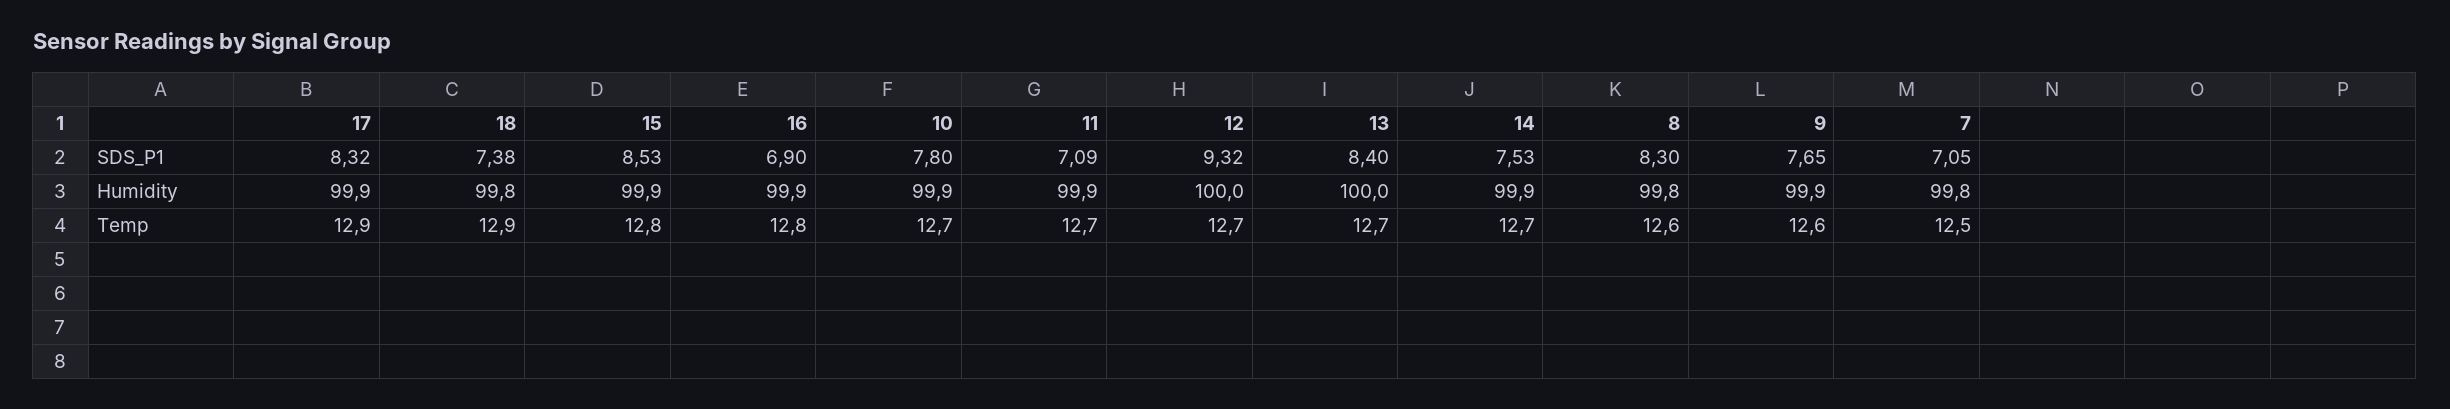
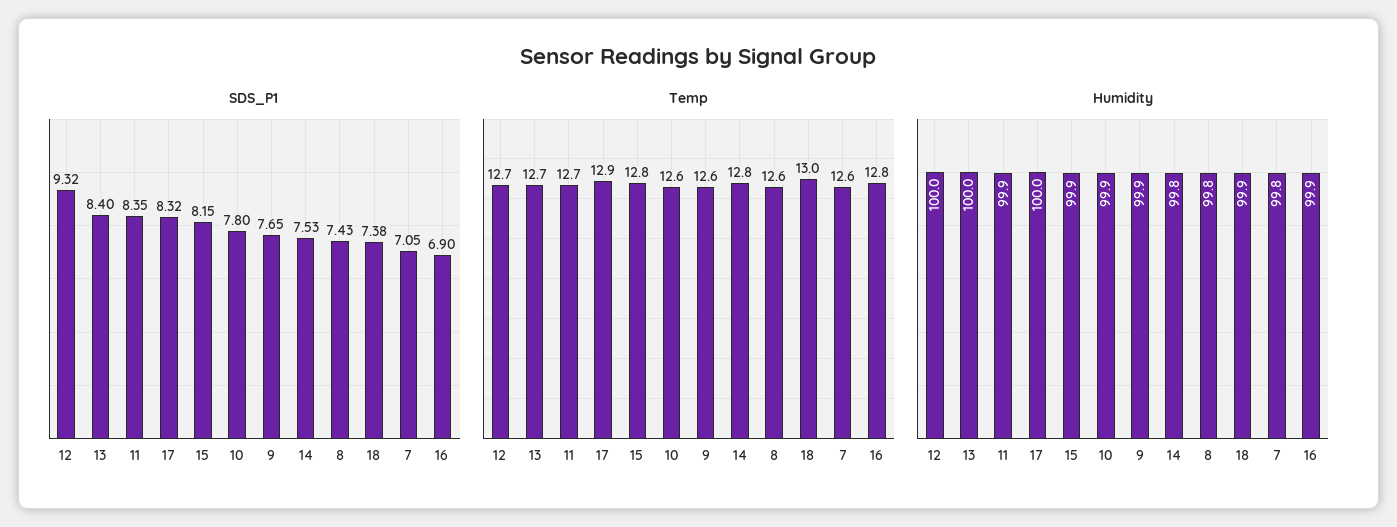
SDS_P1, 15: 8.53 -> 8.15
SDS_P1, 11: 7.09 -> 8.35
SDS_P1, 8: 8.3 -> 7.43
Humidity, 17: 99.9 -> 100
Humidity, 18: 99.8 -> 99.9
Humidity, 14: 99.9 -> 99.8
Temp, 18: 12.9 -> 13
Temp, 10: 12.7 -> 12.6
Temp, 14: 12.7 -> 12.8
Temp, 7: 12.5 -> 12.6

